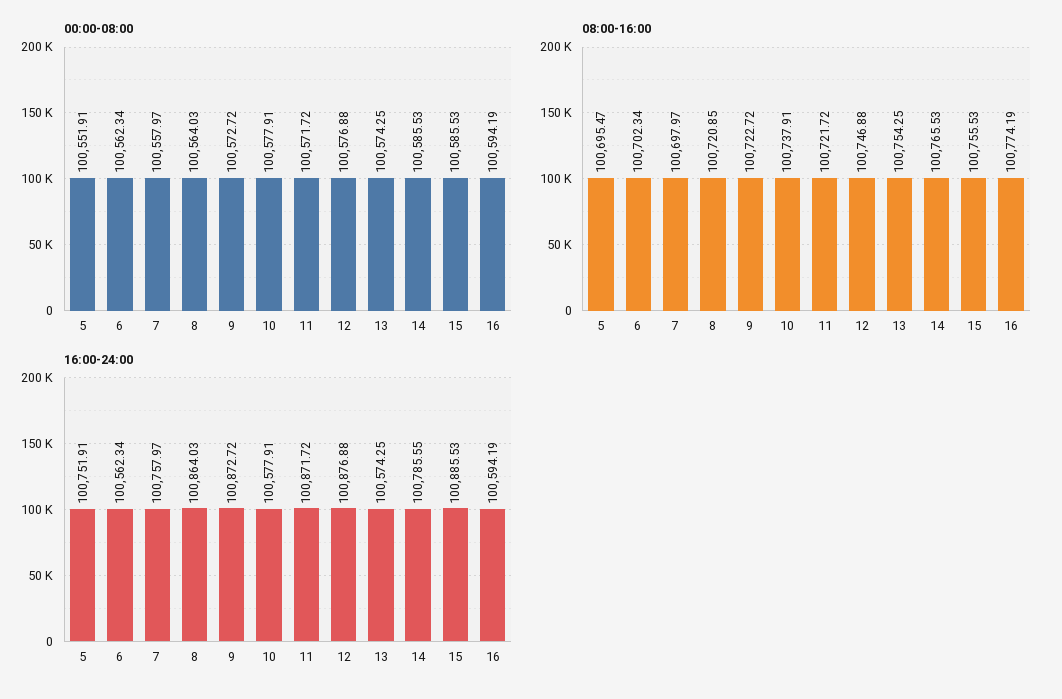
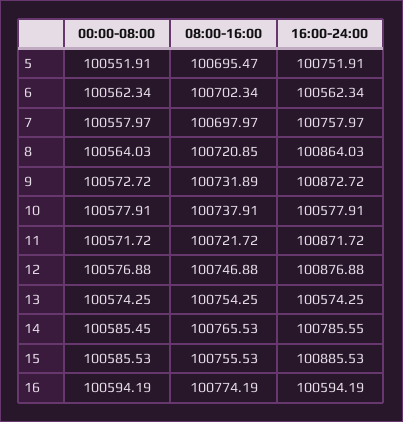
00:00-08:00, 14: 100585.53 -> 100585.45
08:00-16:00, 9: 100722.72 -> 100731.89

